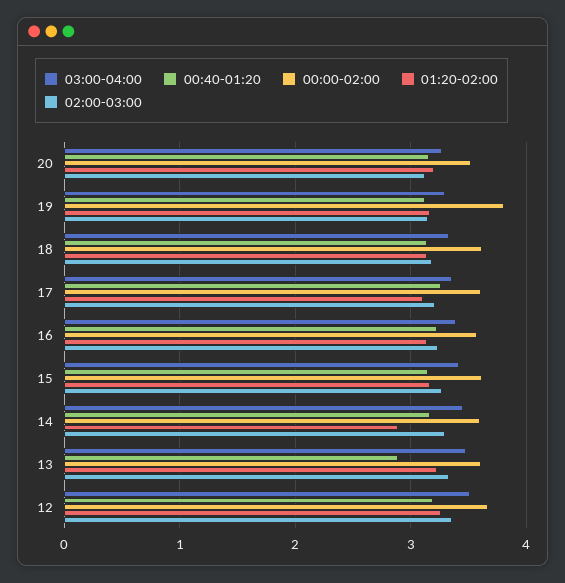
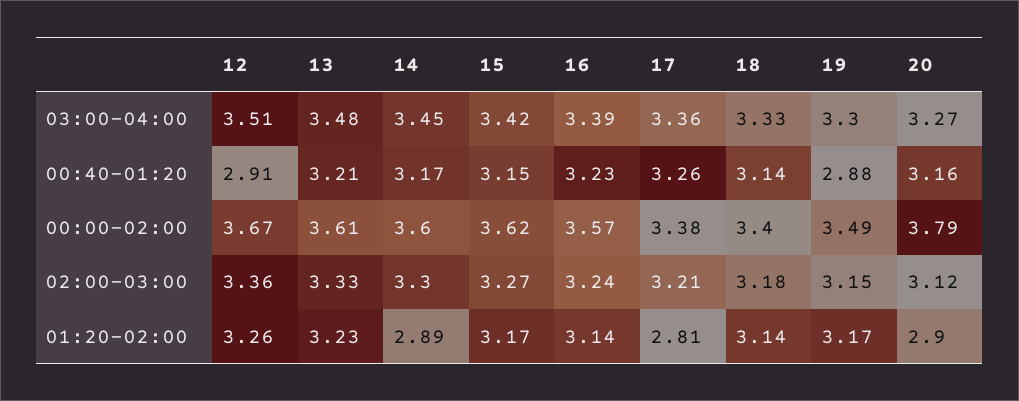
00:00-02:00, 20: 3.5 -> 3.79
01:20-02:00, 20: 3.2 -> 2.9
00:40-01:20, 19: 3.1 -> 2.88
00:00-02:00, 19: 3.8 -> 3.49
00:00-02:00, 18: 3.6 -> 3.4
00:00-02:00, 17: 3.6 -> 3.38
01:20-02:00, 17: 3.1 -> 2.81
00:40-01:20, 13: 2.9 -> 3.21
00:40-01:20, 12: 3.2 -> 2.91

